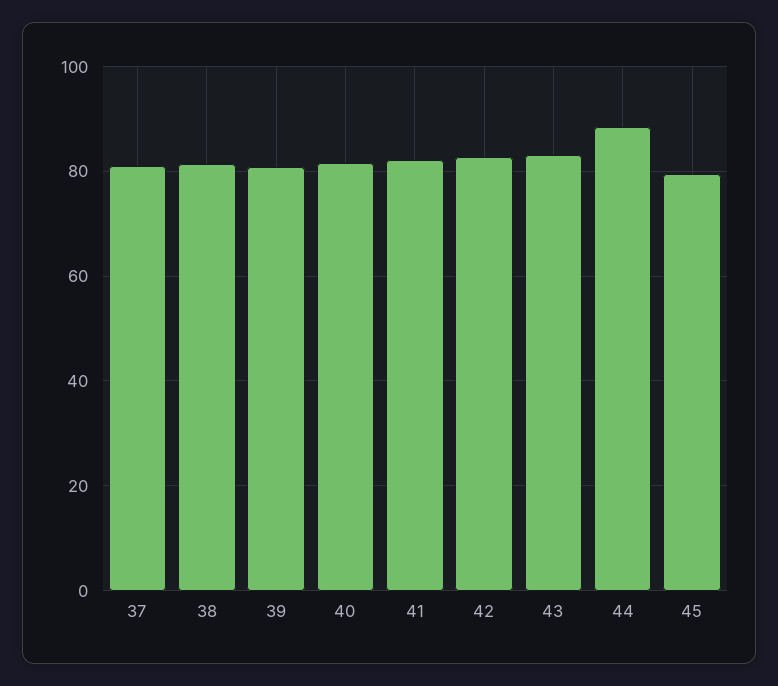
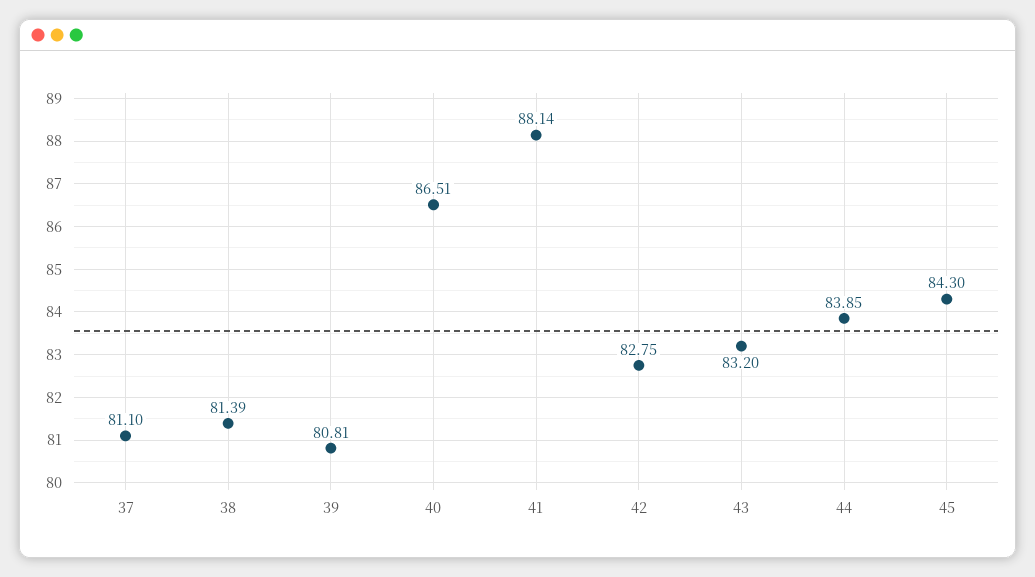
40: 82 -> 86.51
41: 82 -> 88.14
44: 88 -> 83.85
45: 80 -> 84.3

